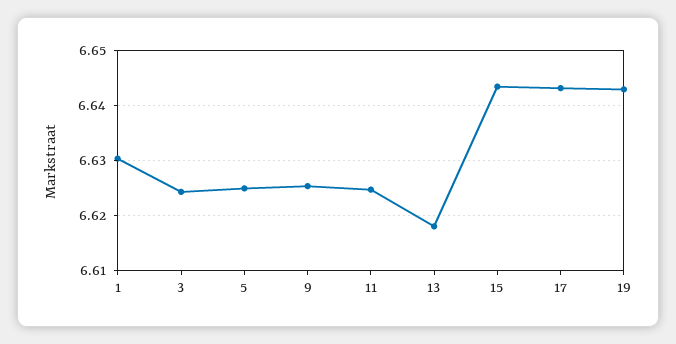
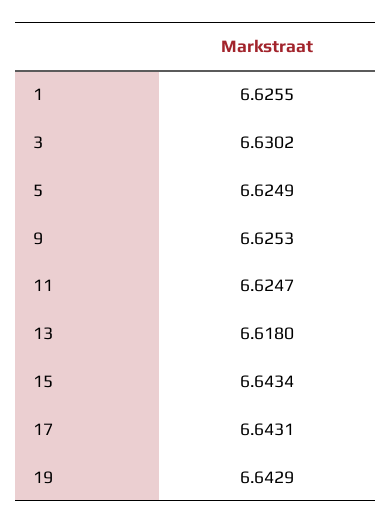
1: 6.63 -> 6.6255
3: 6.624 -> 6.6302

